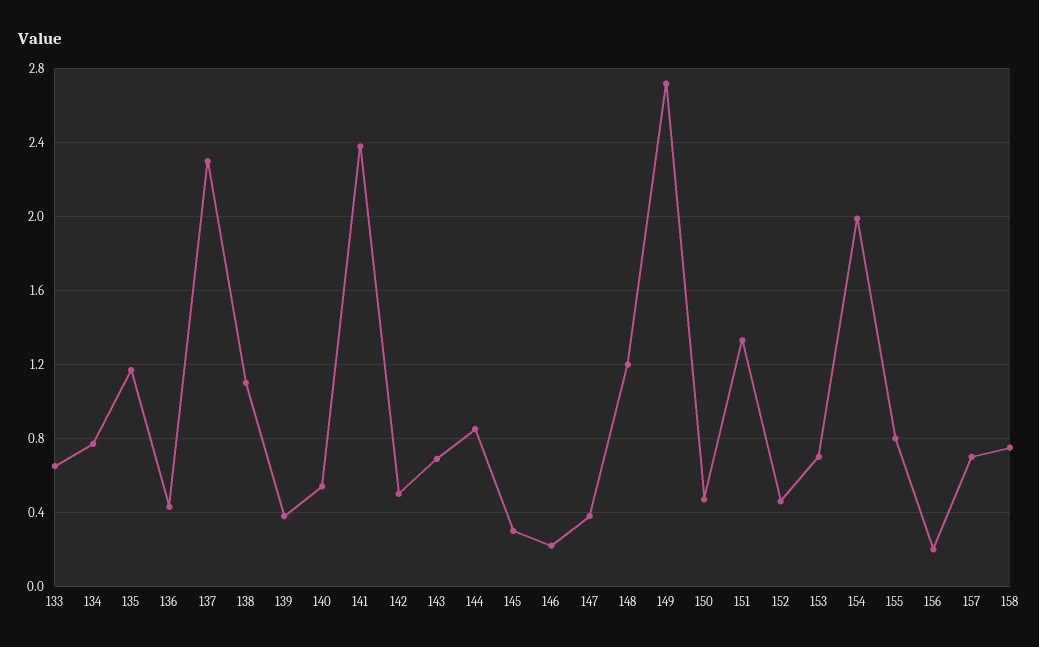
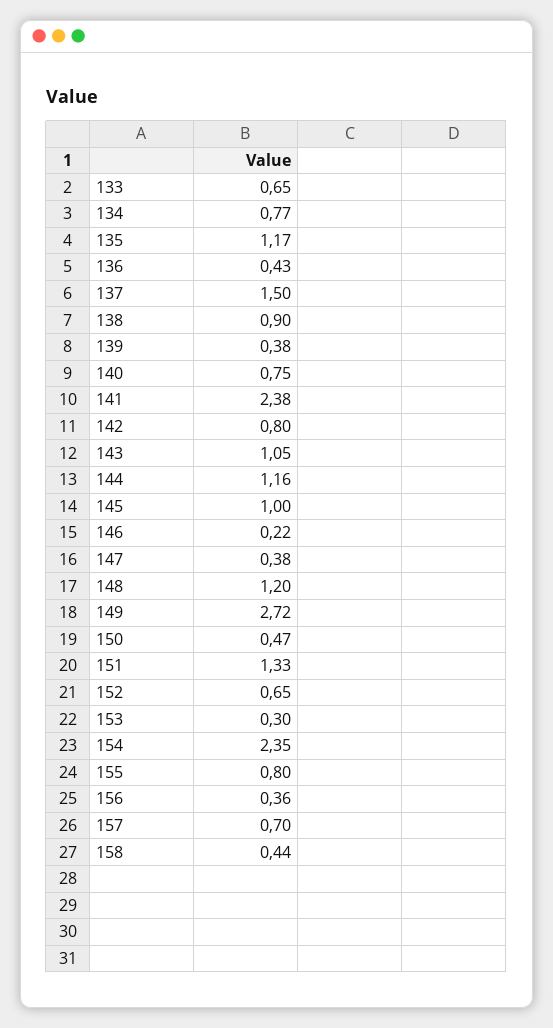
137: 2.3 -> 1.5
138: 1.1 -> 0.9
140: 0.55 -> 0.75
142: 0.5 -> 0.8
143: 0.7 -> 1.05
144: 0.85 -> 1.16
145: 0.3 -> 1
152: 0.45 -> 0.65
153: 0.7 -> 0.3
154: 2 -> 2.35
156: 0.2 -> 0.36
158: 0.75 -> 0.44

